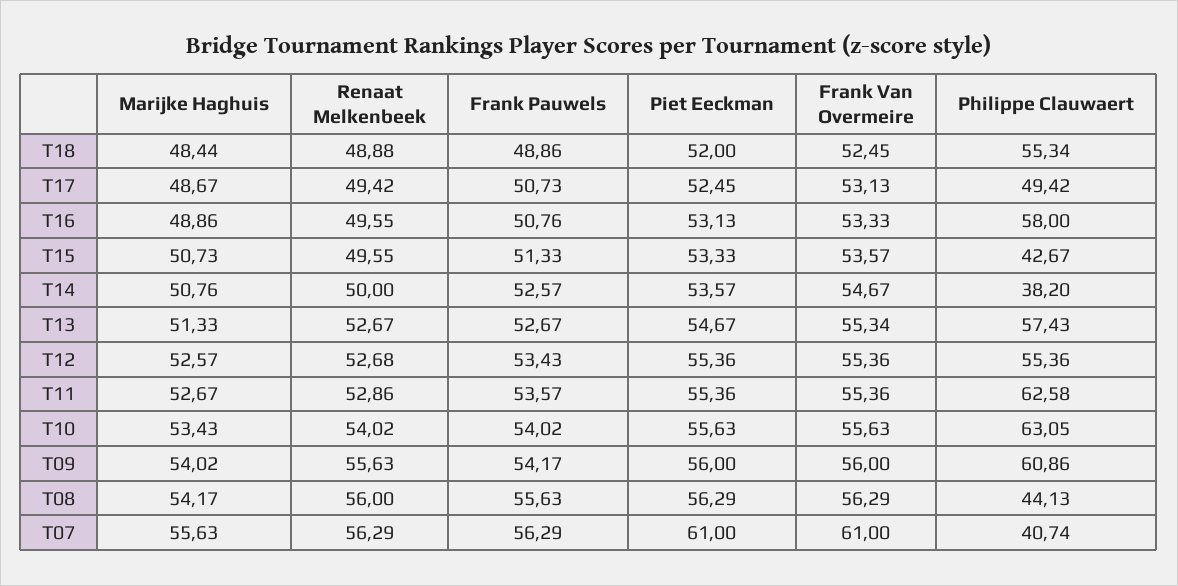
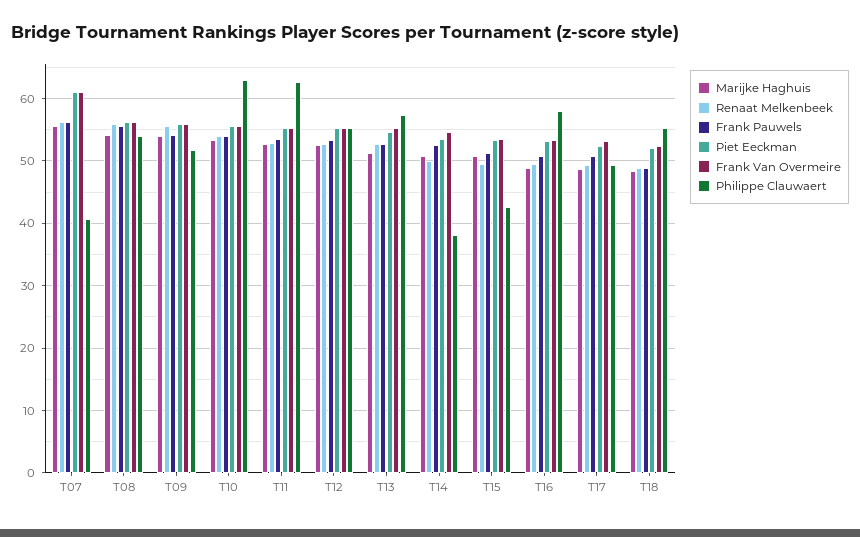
Philippe Clauwaert, T09: 60.86 -> 52
Philippe Clauwaert, T08: 44.13 -> 54

